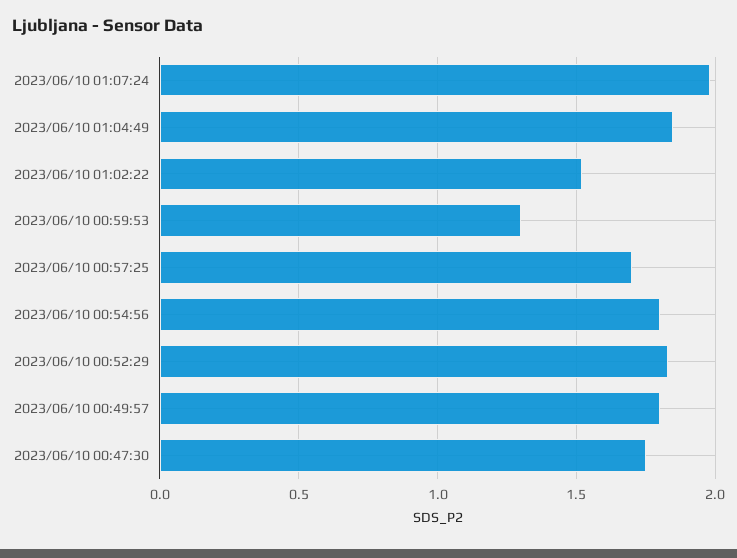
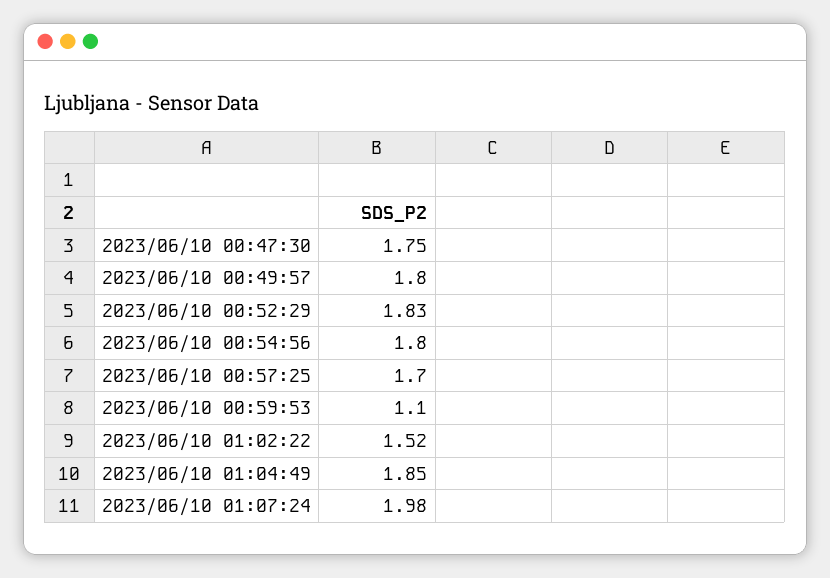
2023/06/10 00:59:53: 1.3 -> 1.1

